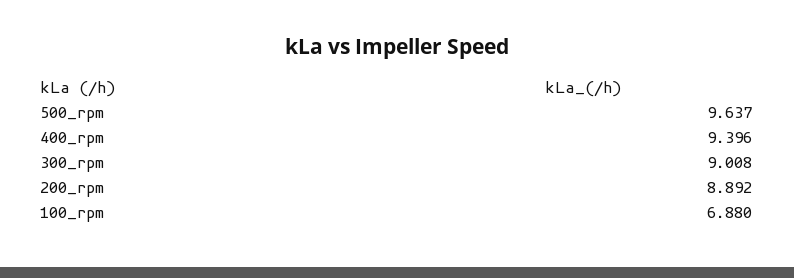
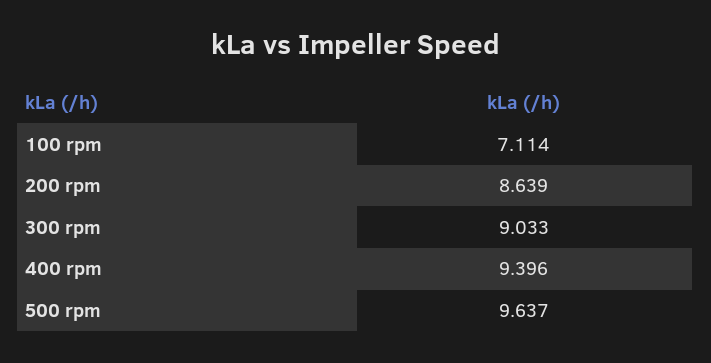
300_rpm: 9.008 -> 9.033
200_rpm: 8.892 -> 8.639
100_rpm: 6.88 -> 7.114

